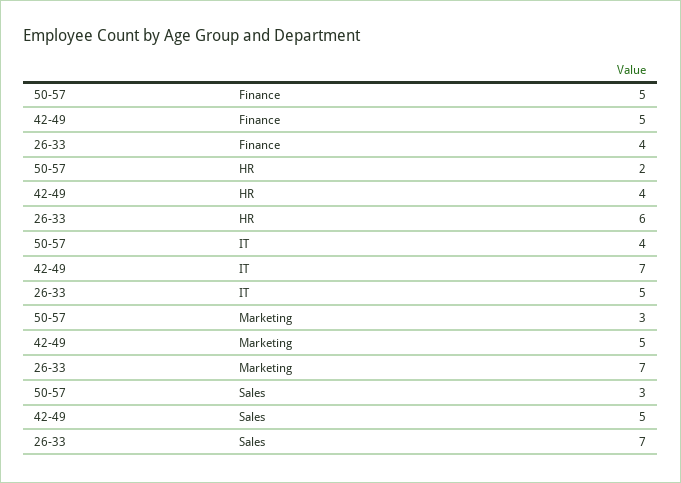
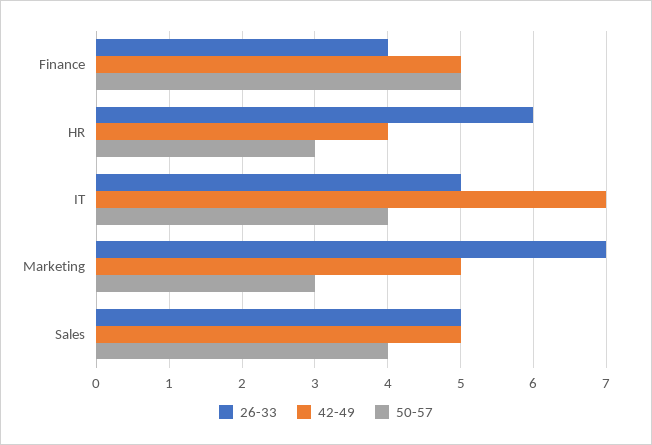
50-57, HR: 2 -> 3
50-57, Sales: 3 -> 4
26-33, Sales: 7 -> 5

